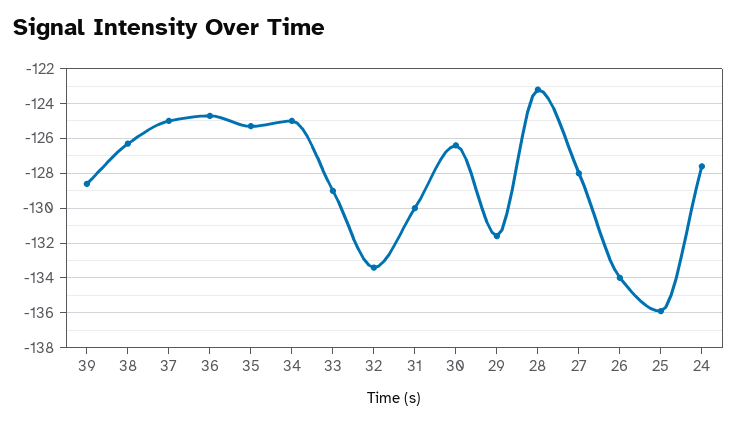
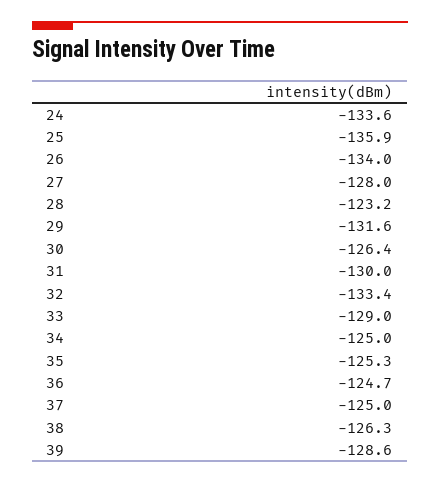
24: -127.5 -> -133.6

